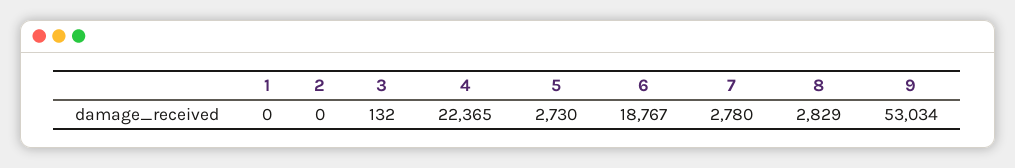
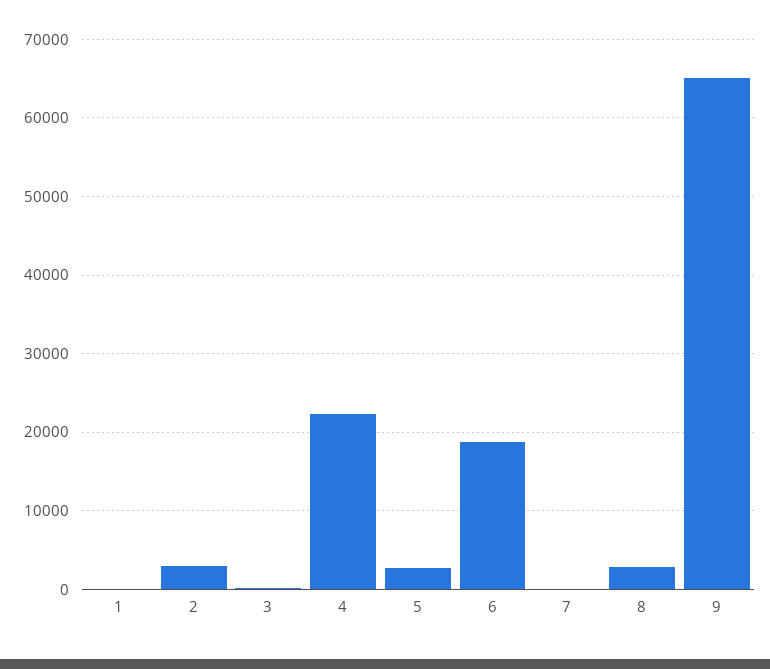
2: 0 -> 3000
7: 2780 -> 0
9: 53034 -> 65000

